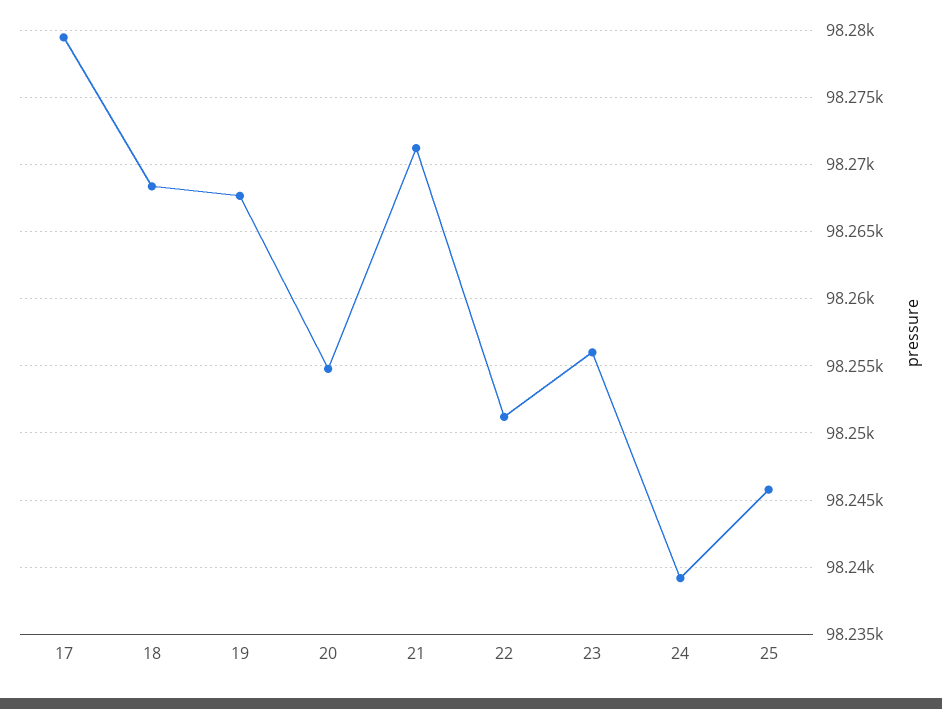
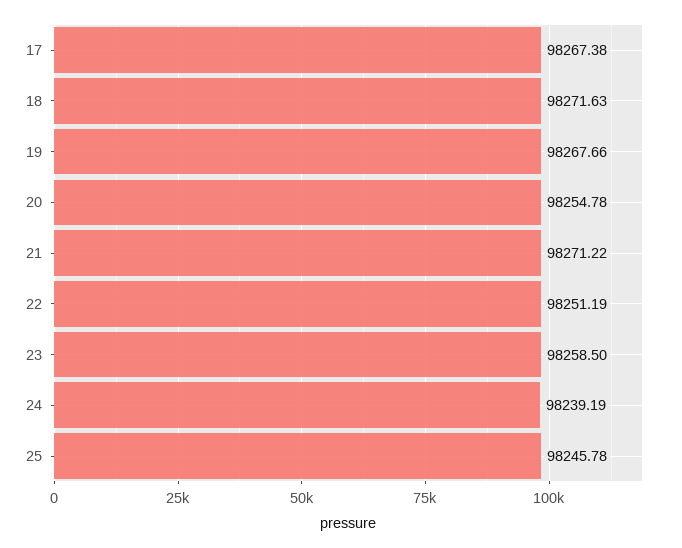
17: 98279.5 -> 98267.38
18: 98268.5 -> 98271.63
23: 98256 -> 98258.5

